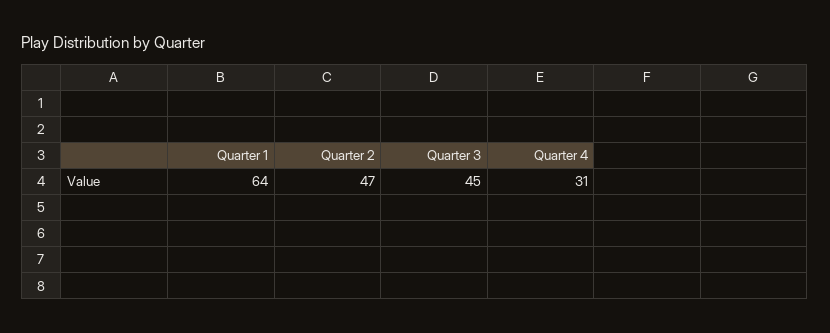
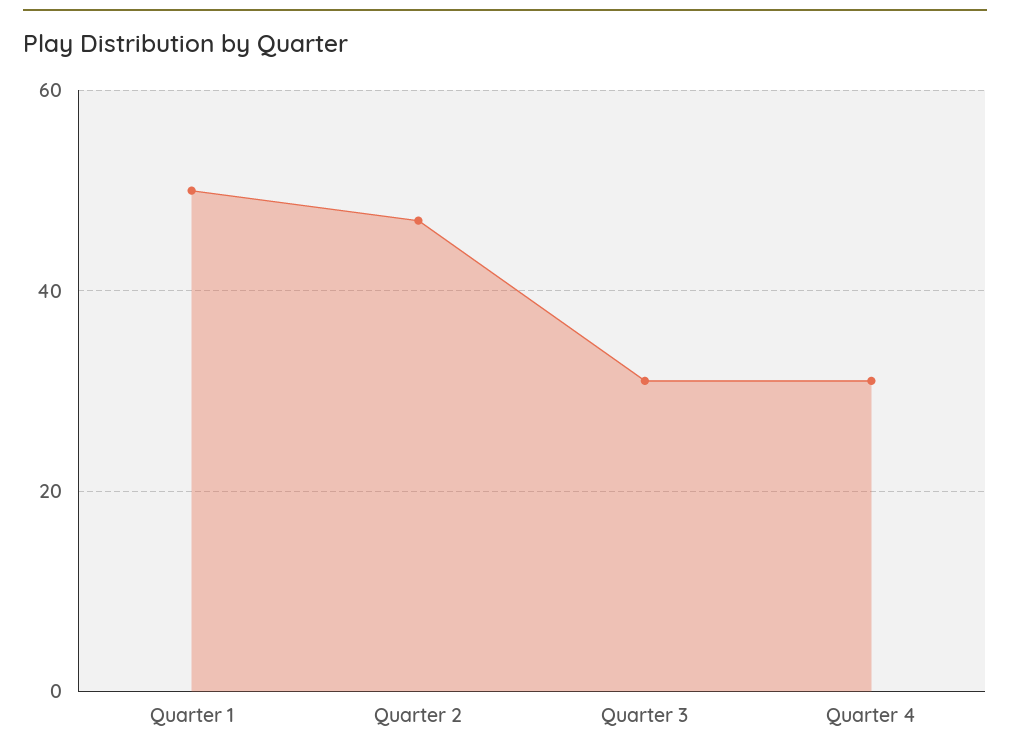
Quarter 1: 64 -> 50
Quarter 3: 45 -> 30

